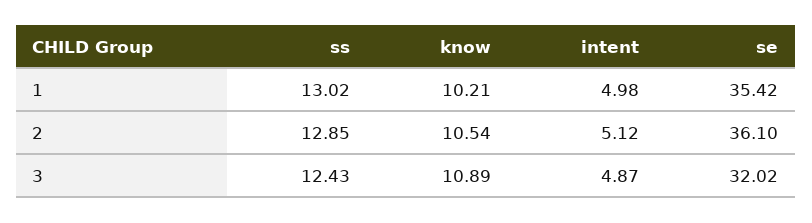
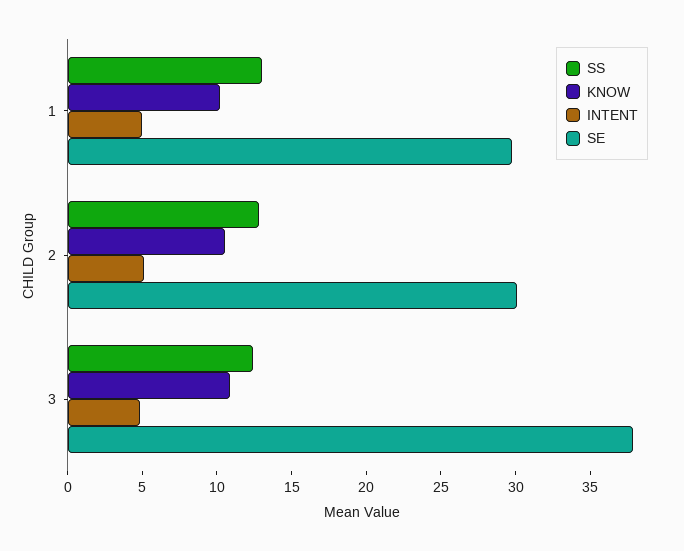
se, 1: 35.42 -> 30
se, 2: 36.1 -> 30
se, 3: 32.02 -> 38

